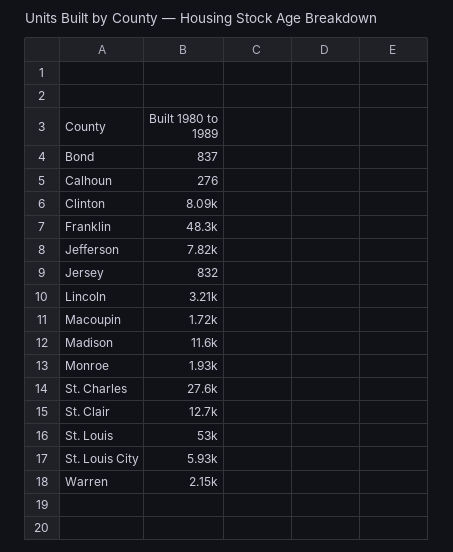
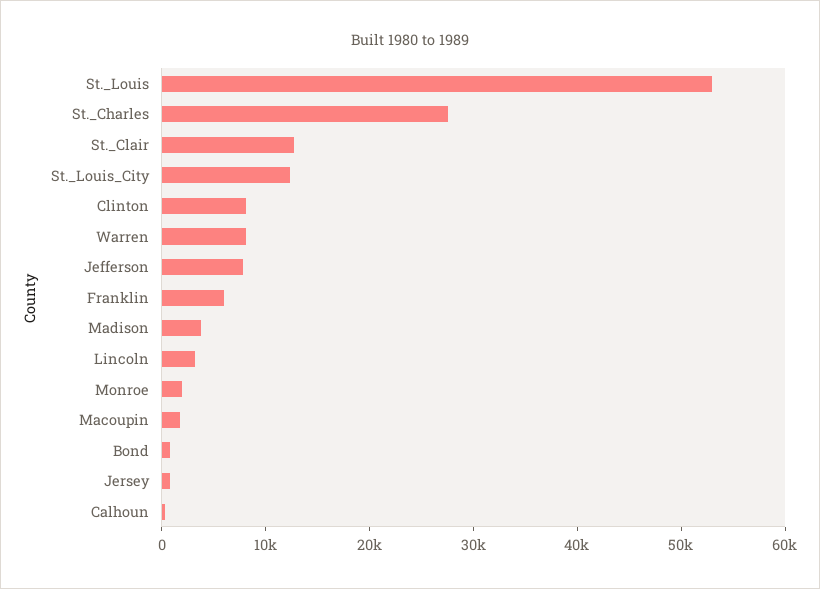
Franklin: 48300 -> 6000
Madison: 11600 -> 4000
St. Louis City: 5930 -> 12000
Warren: 2150 -> 8000

